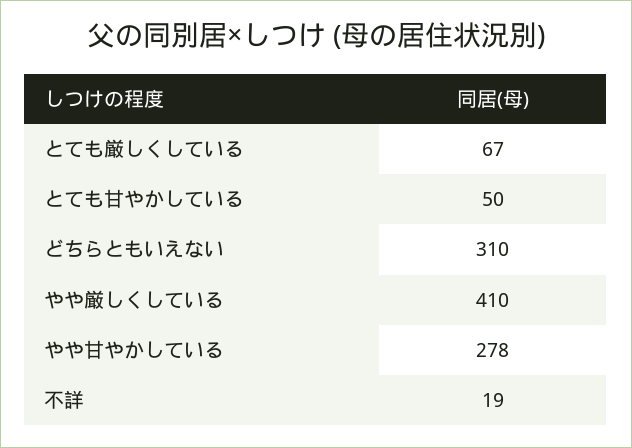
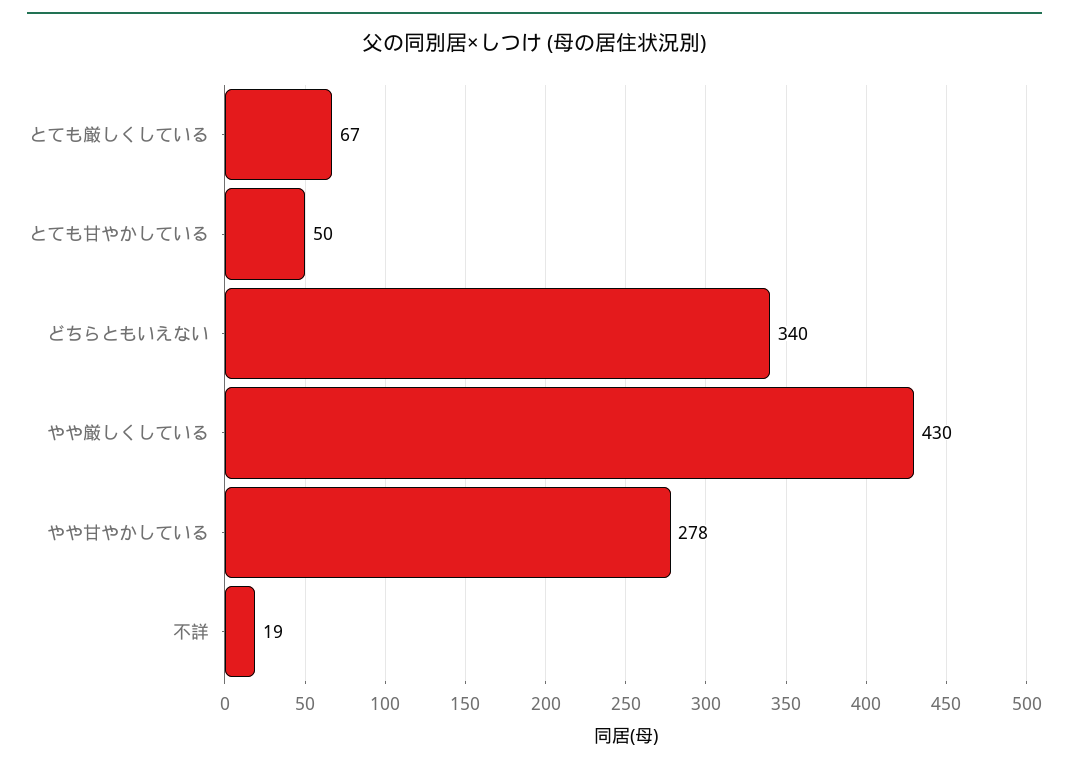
どちらともいえない: 310 -> 340
やや厳しくしている: 410 -> 430

